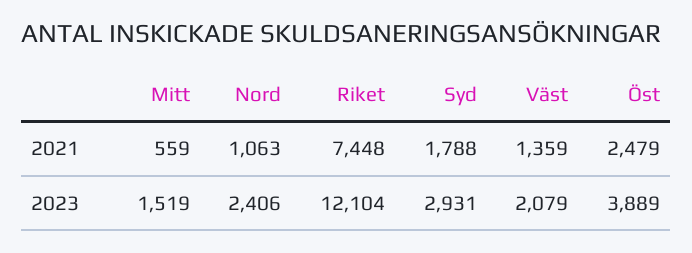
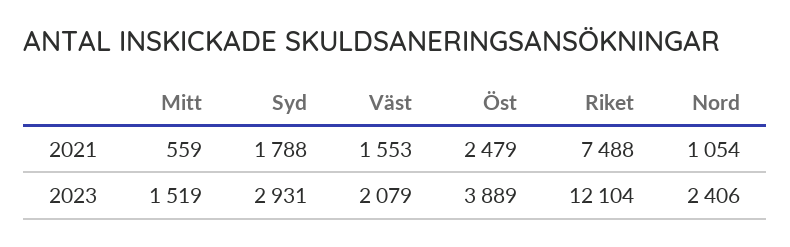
Nord, 2021: 1063 -> 1054
Riket, 2021: 7448 -> 7488
Väst, 2021: 1359 -> 1553

